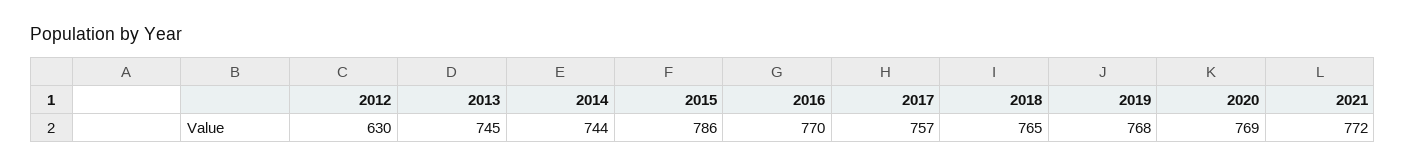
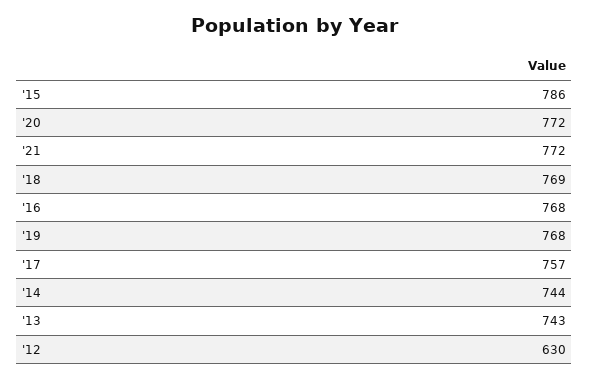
2013: 745 -> 743
2016: 770 -> 768
2018: 765 -> 769
2020: 769 -> 772

